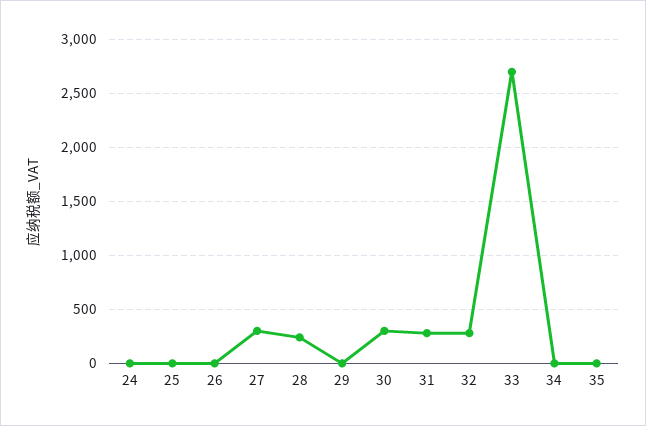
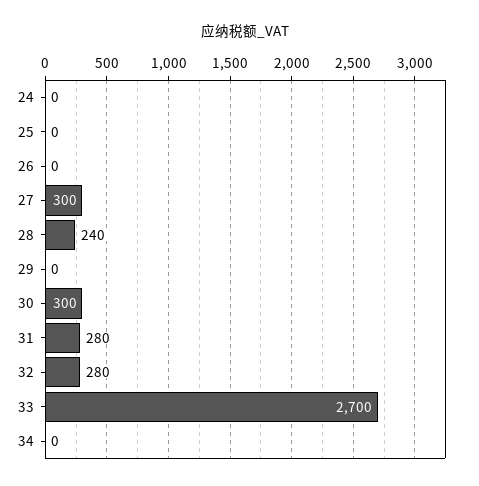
35: 0 -> none

